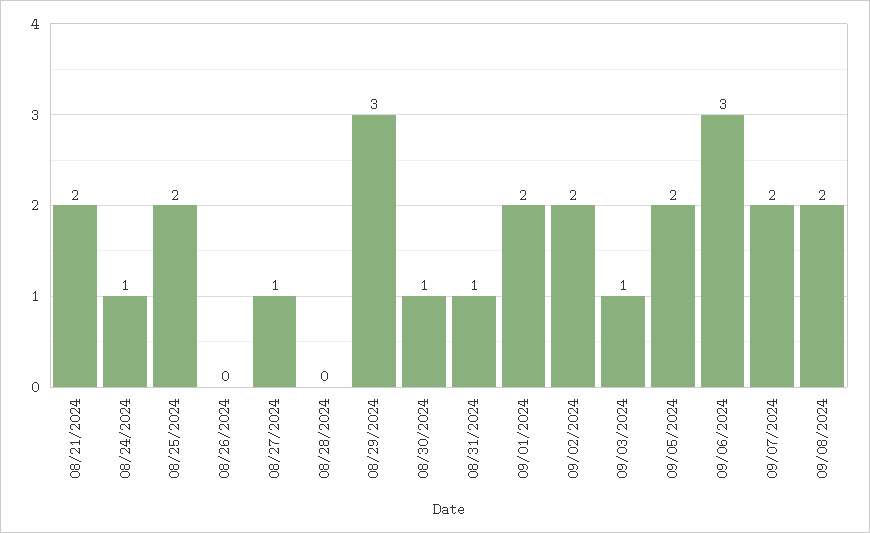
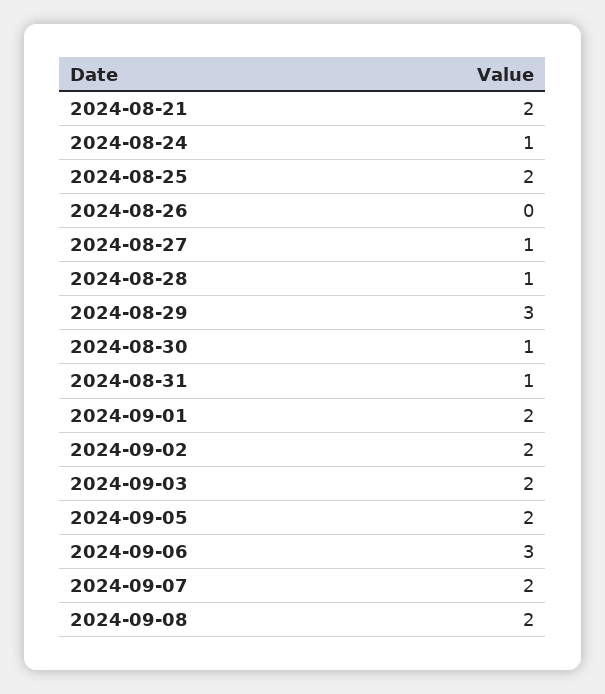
08/28/2024: 0 -> 1
09/03/2024: 1 -> 2

